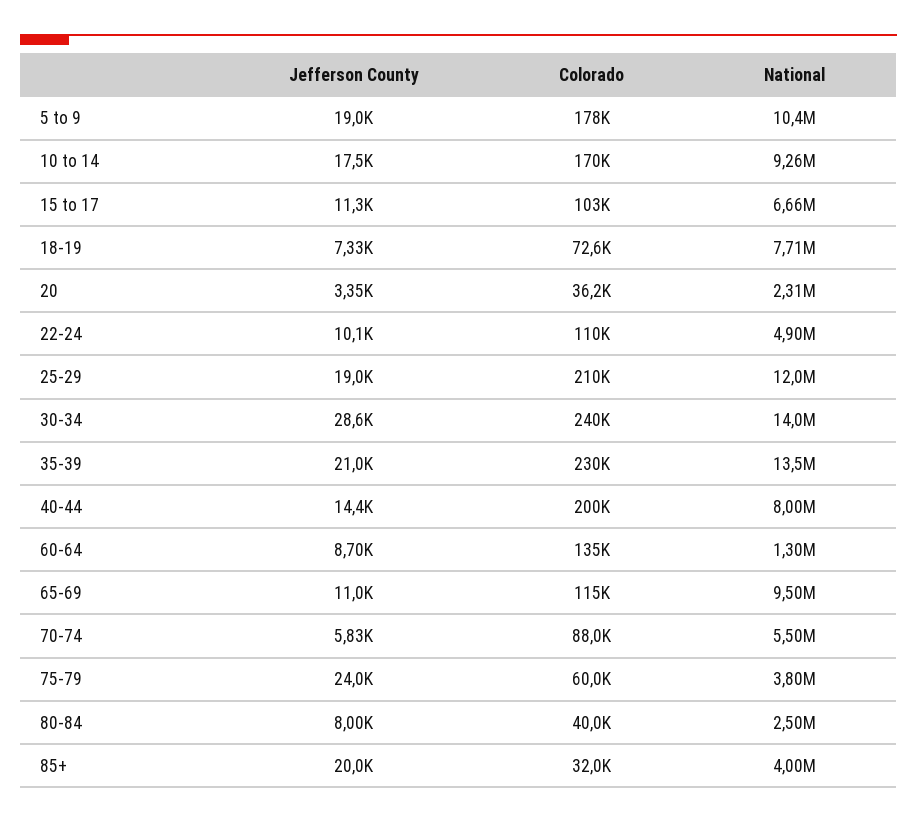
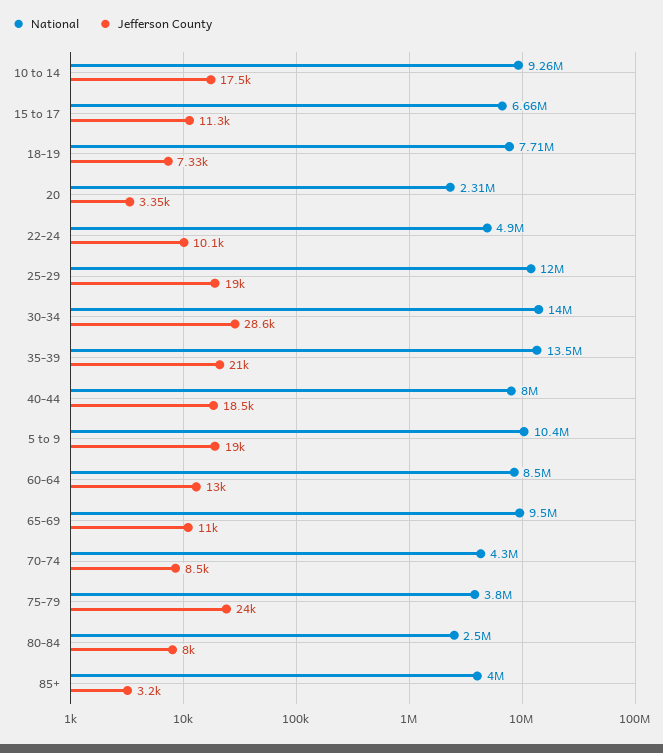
Colorado, 5 to 9: 178000 -> none
Colorado, 10 to 14: 170000 -> none
Colorado, 15 to 17: 103000 -> none
Colorado, 18-19: 72600 -> none
Colorado, 20: 36200 -> none
Colorado, 22-24: 110000 -> none
Colorado, 25-29: 210000 -> none
Colorado, 30-34: 240000 -> none
Colorado, 35-39: 230000 -> none
Jefferson County, 40-44: 14400 -> 18500
Colorado, 40-44: 200000 -> none
Jefferson County, 60-64: 8700 -> 13000
Colorado, 60-64: 135000 -> none
National, 60-64: 1300000 -> 8500000
Colorado, 65-69: 115000 -> none
Jefferson County, 70-74: 5830 -> 8500
Colorado, 70-74: 88000 -> none
National, 70-74: 5500000 -> 4300000
Colorado, 75-79: 60000 -> none
Colorado, 80-84: 40000 -> none
Jefferson County, 85+: 20000 -> 3200
Colorado, 85+: 32000 -> none

